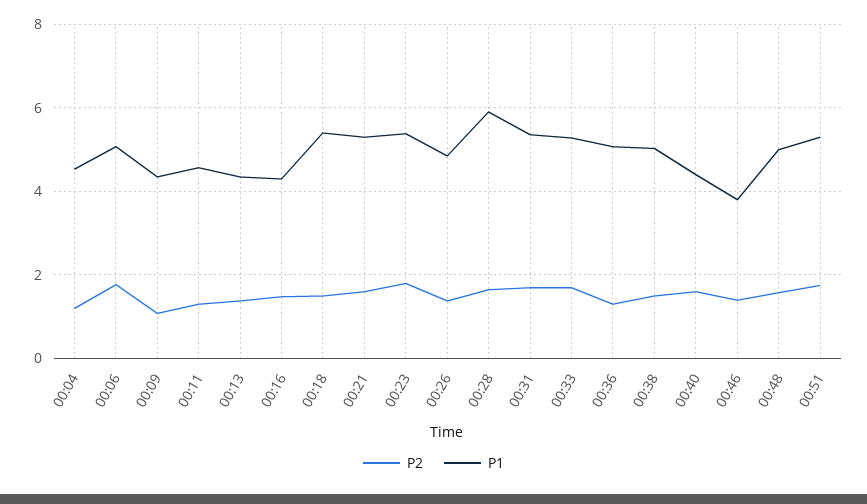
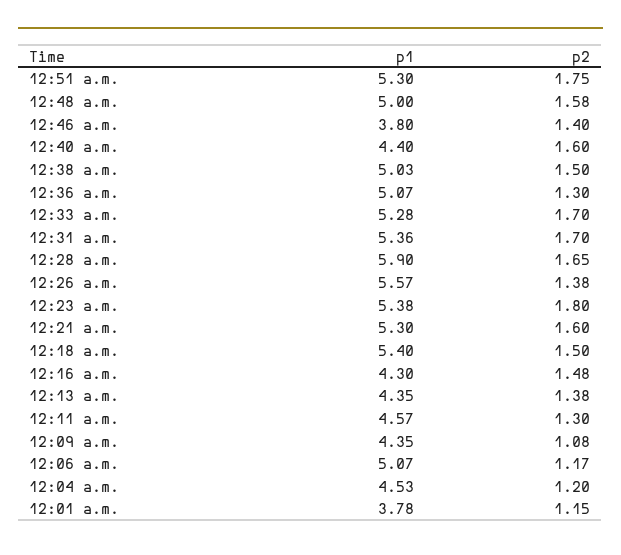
P2, 00:06: 1.8 -> 1.17
P1, 00:26: 4.8 -> 5.57
P1, 12:01 a.m.: none -> 3.78
P2, 12:01 a.m.: none -> 1.15

